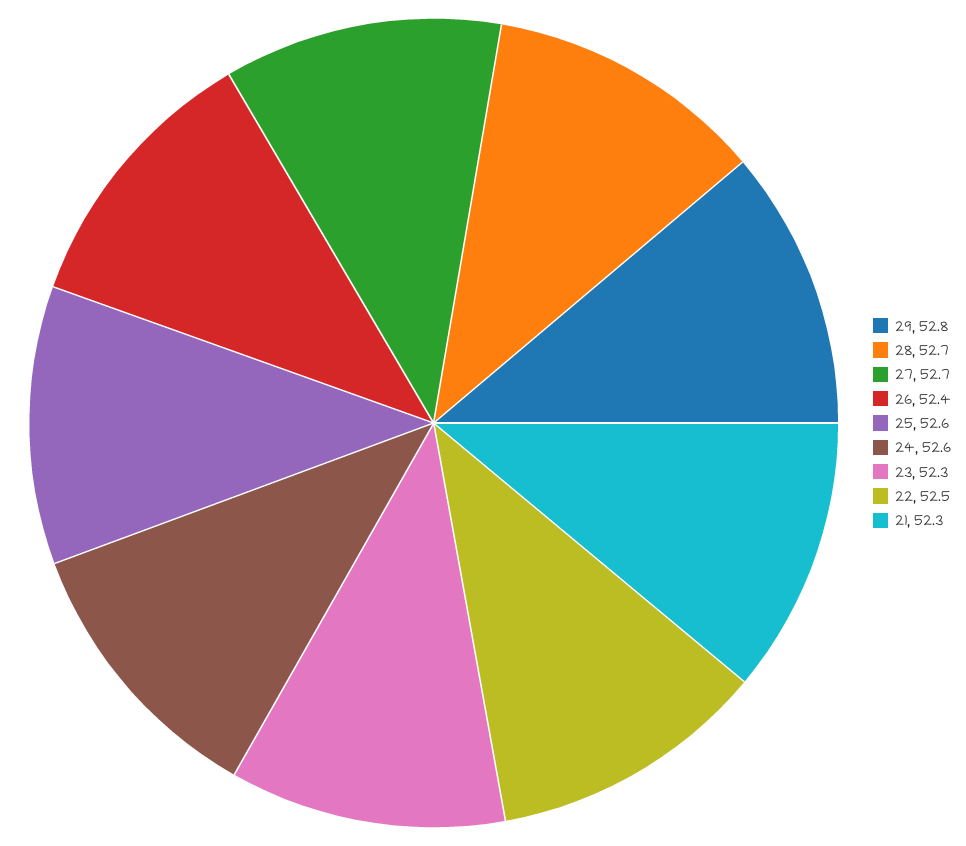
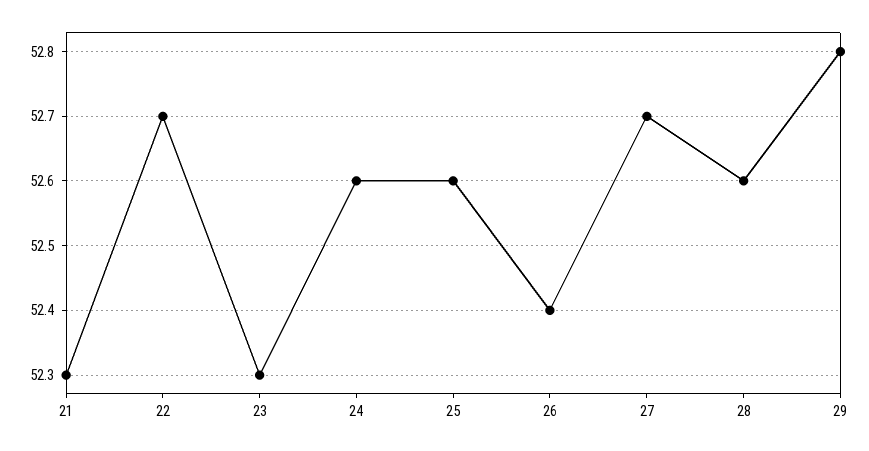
28: 52.7 -> 52.6
22: 52.5 -> 52.7

